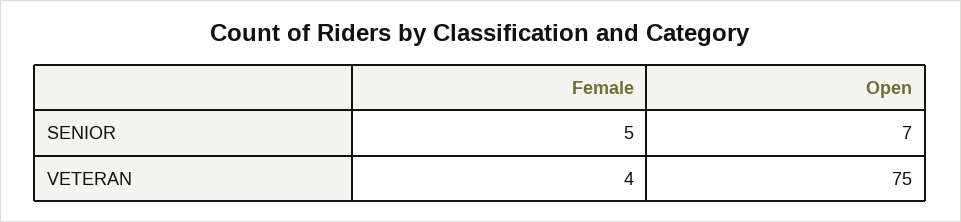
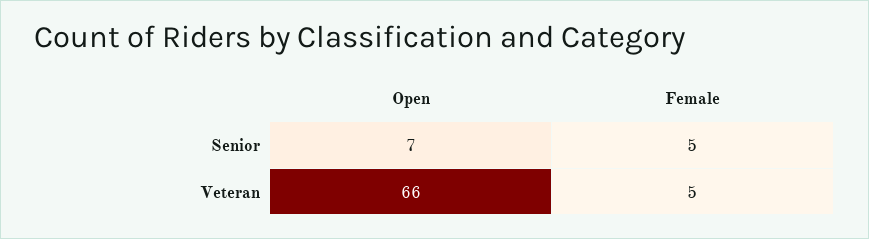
Female, VETERAN: 4 -> 5
Open, VETERAN: 75 -> 66

